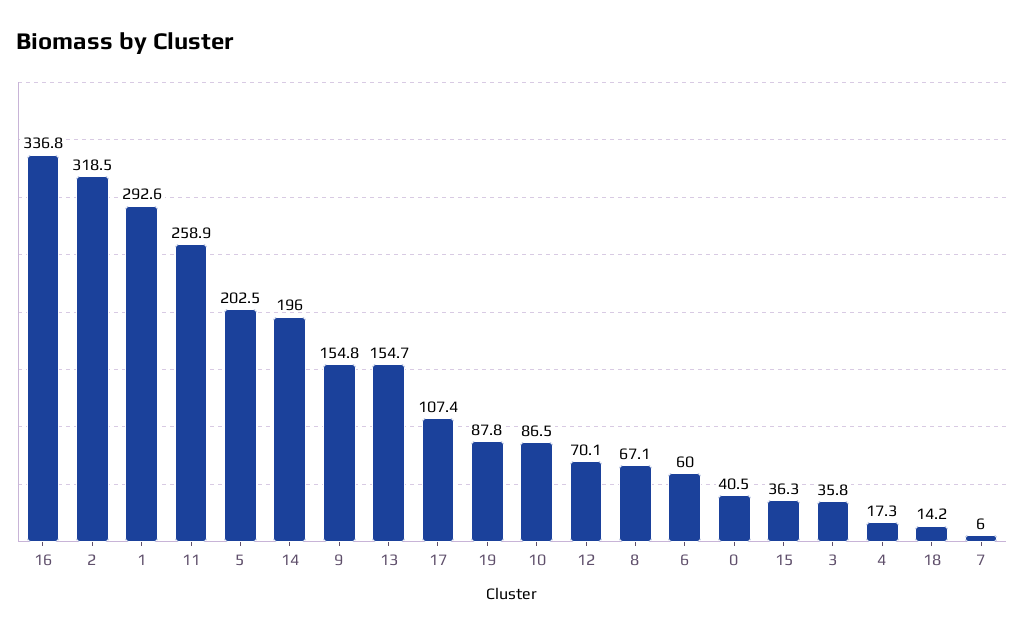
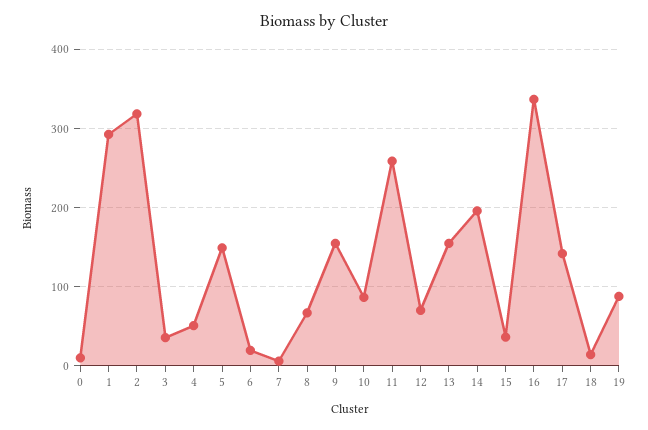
5: 202.5 -> 150
17: 107.4 -> 140
6: 60 -> 20
0: 40.5 -> 10
4: 17.3 -> 50

